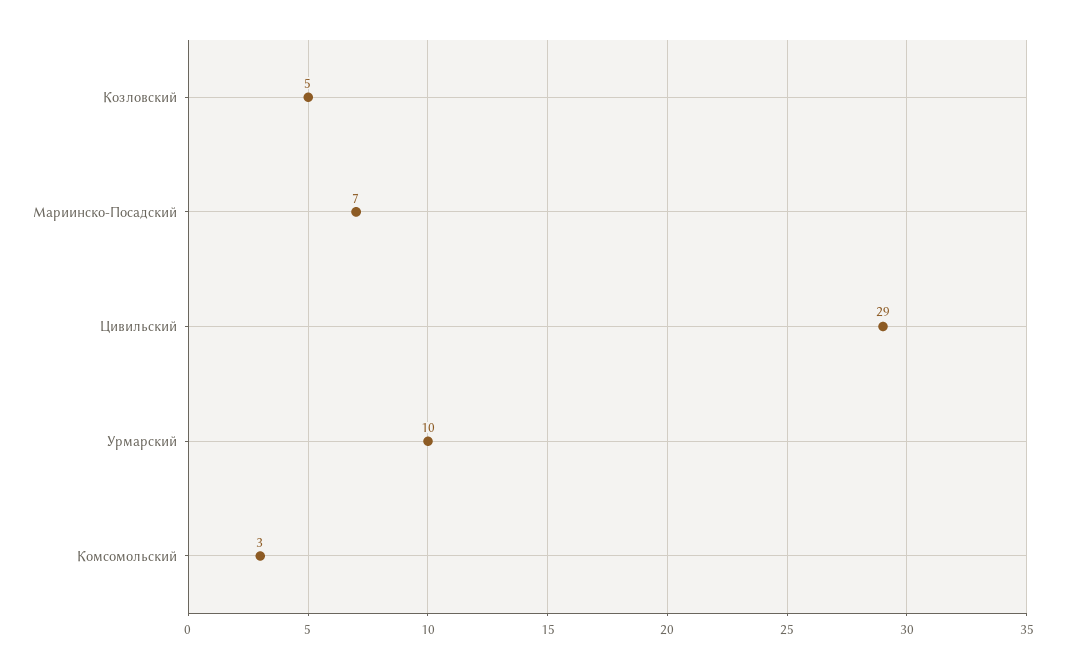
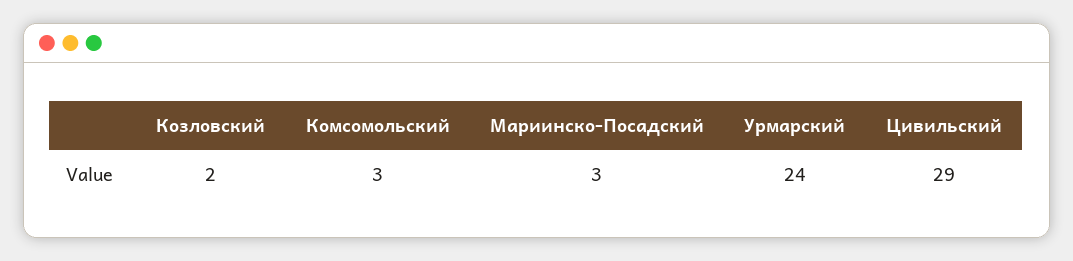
Козловский: 5 -> 2
Мариинско-Посадский: 7 -> 3
Урмарский: 10 -> 24

